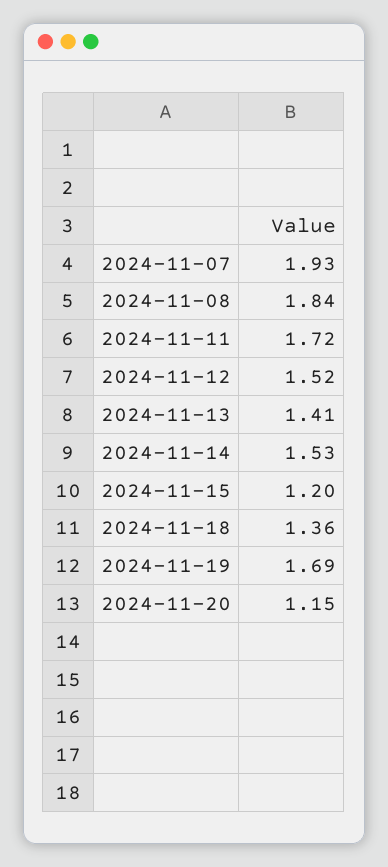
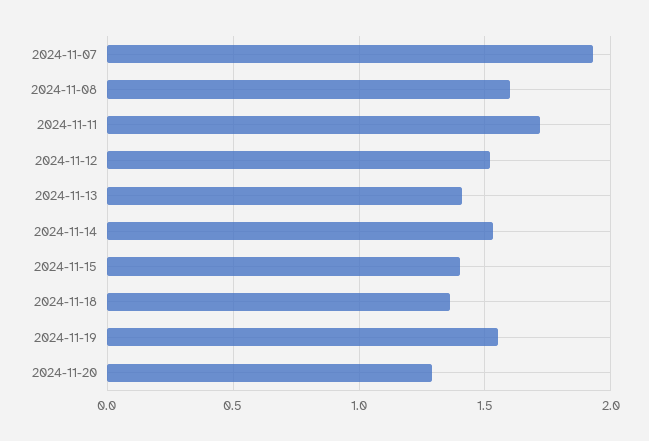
2024-11-08: 1.84 -> 1.6
2024-11-15: 1.2 -> 1.4
2024-11-19: 1.69 -> 1.55
2024-11-20: 1.15 -> 1.3

